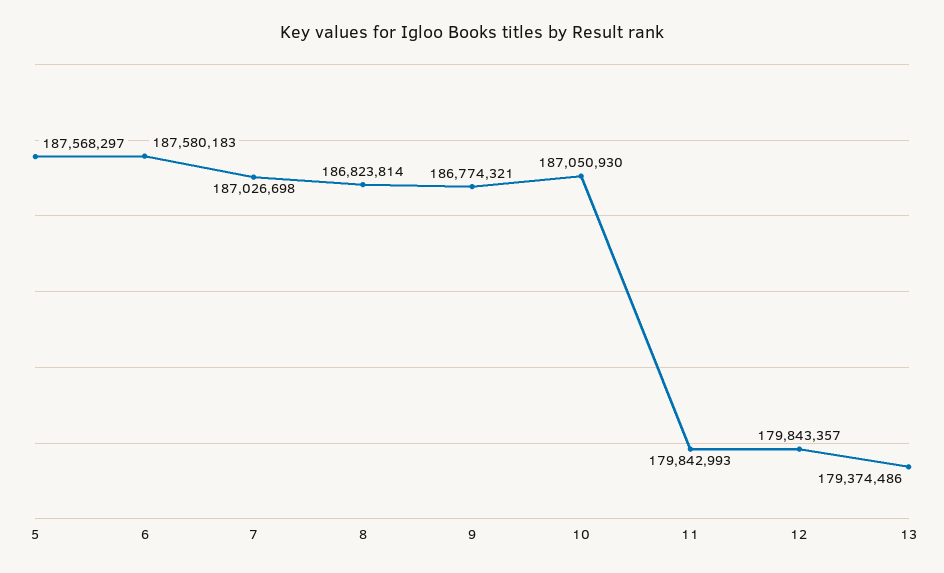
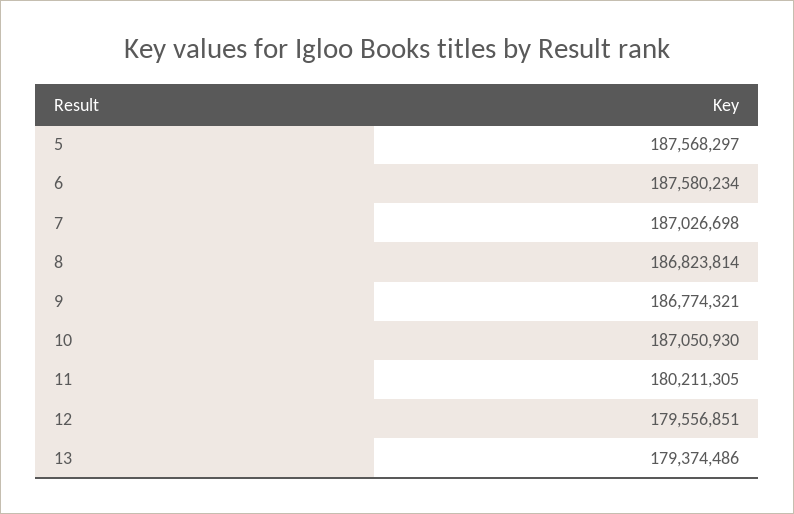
6: 187580183 -> 187580234
11: 179842993 -> 180211305
12: 179843357 -> 179556851

